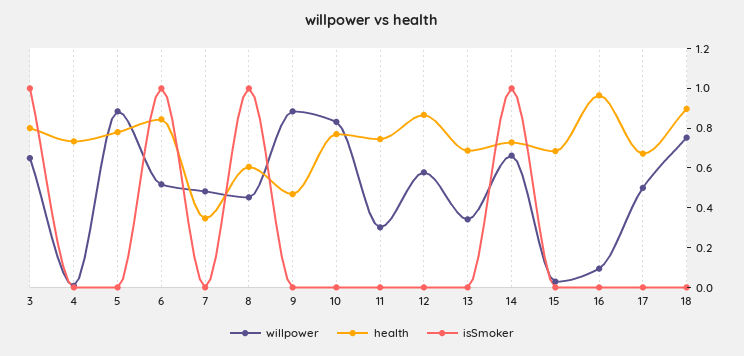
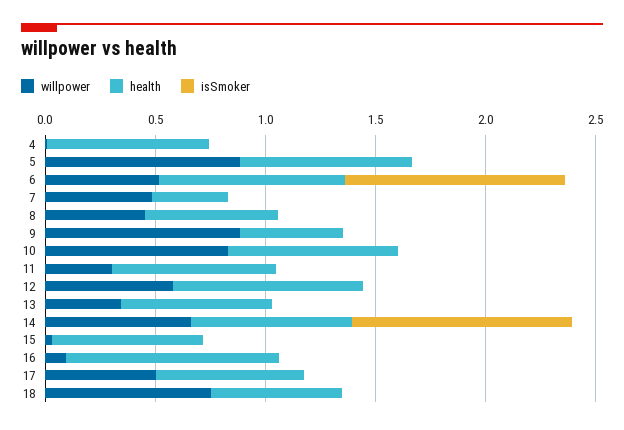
willpower, 3: 0.65 -> none
health, 3: 0.8 -> none
isSmoker, 3: 1 -> none
isSmoker, 8: 1 -> 0
health, 18: 0.9 -> 0.6

